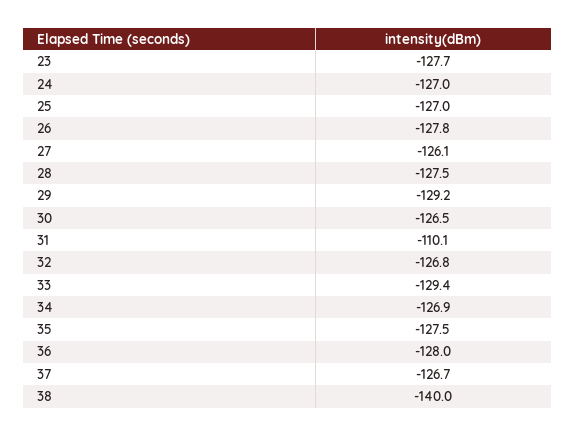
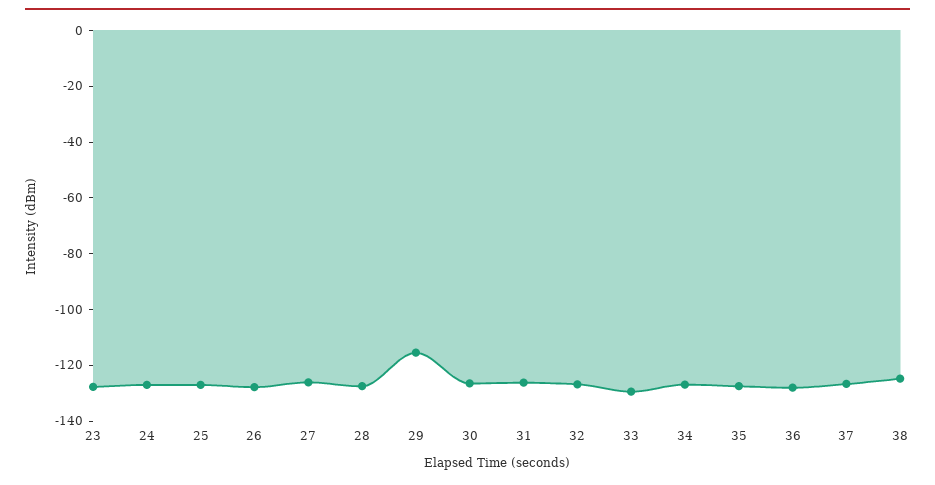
29: -129.2 -> -115
31: -110.1 -> -125
38: -140 -> -125

